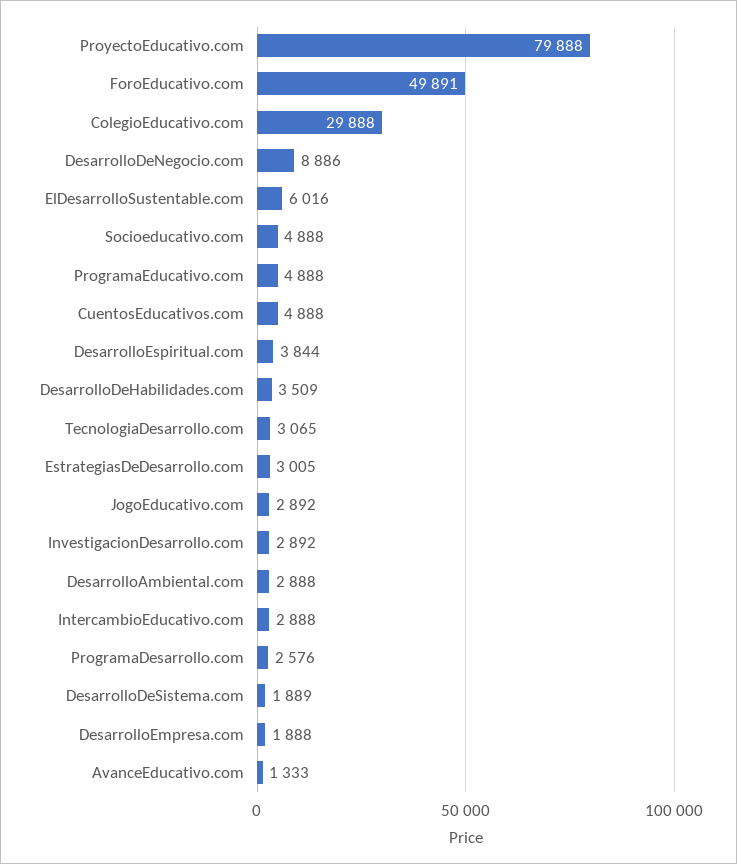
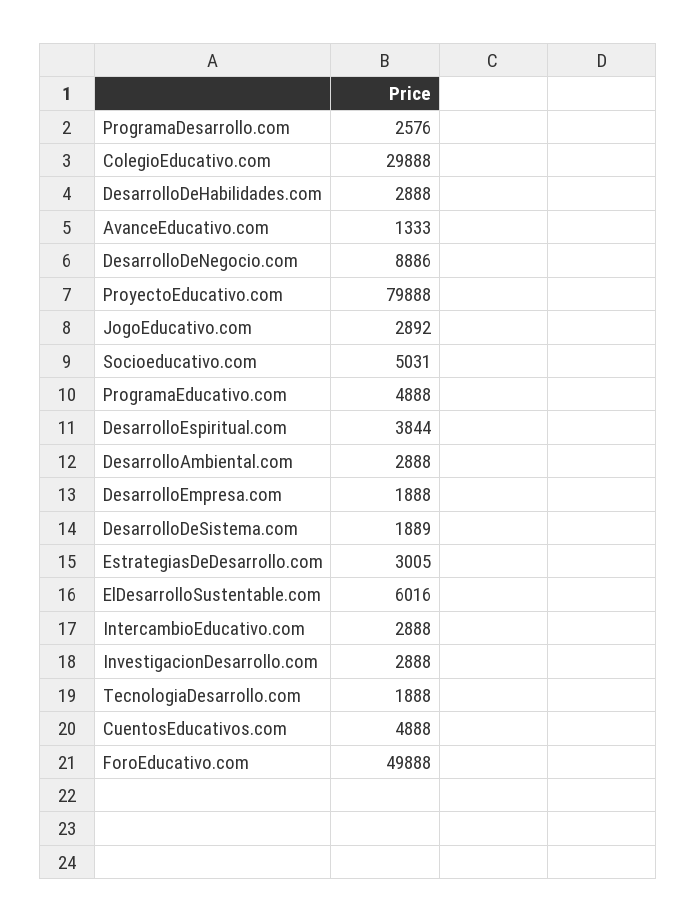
ForoEducativo.com: 49891 -> 49888
Socioeducativo.com: 4888 -> 5031
DesarrolloDeHabilidades.com: 3509 -> 2888
TecnologiaDesarrollo.com: 3065 -> 1888
InvestigacionDesarrollo.com: 2892 -> 2888

